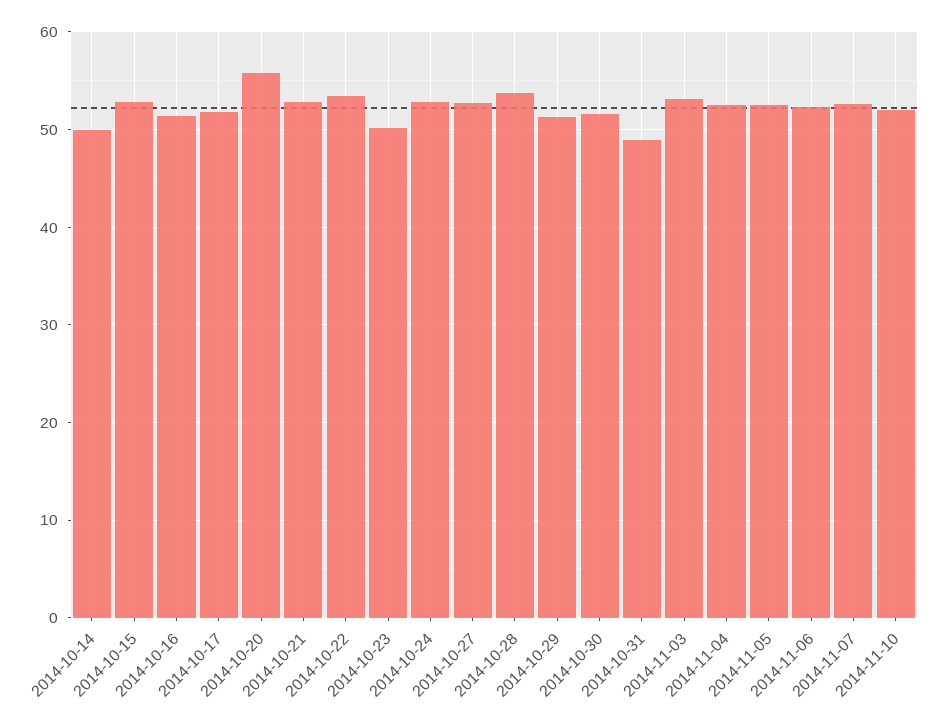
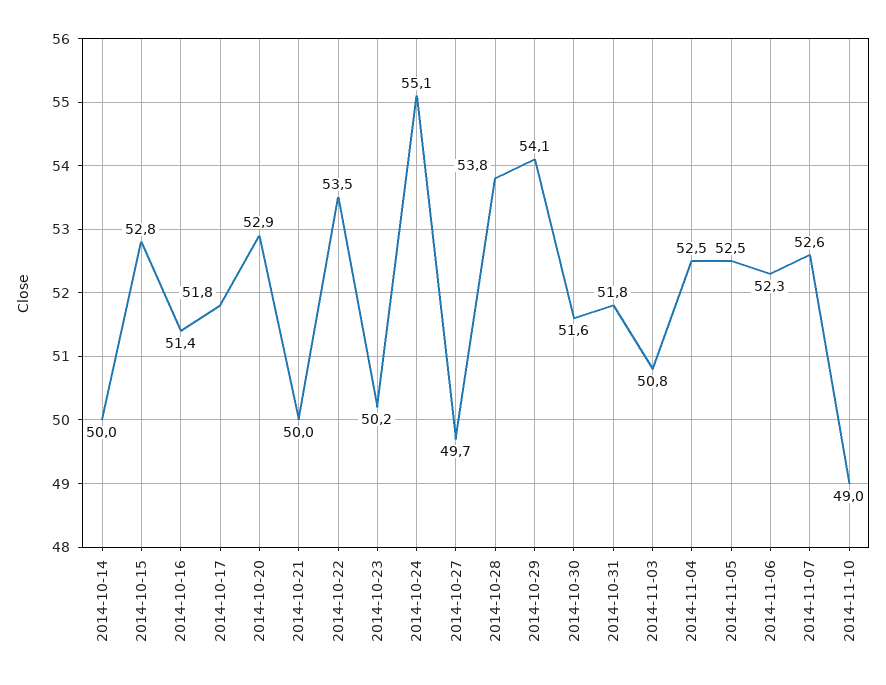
2014-10-20: 56 -> 52.9
2014-10-21: 53 -> 50
2014-10-24: 53 -> 55.1
2014-10-27: 53 -> 49.7
2014-10-29: 51 -> 54.1
2014-10-31: 49 -> 51.8
2014-11-03: 53 -> 50.8
2014-11-10: 52 -> 49

